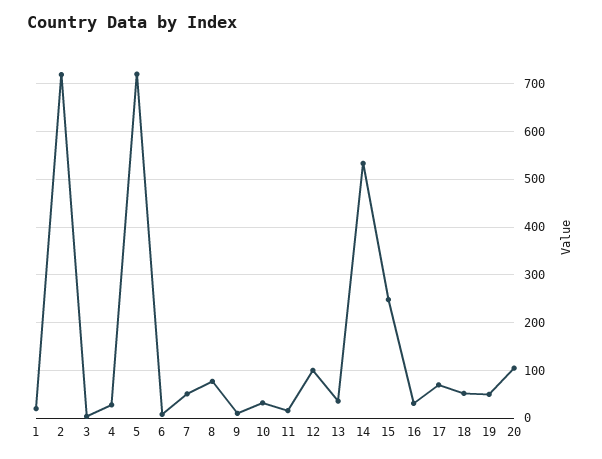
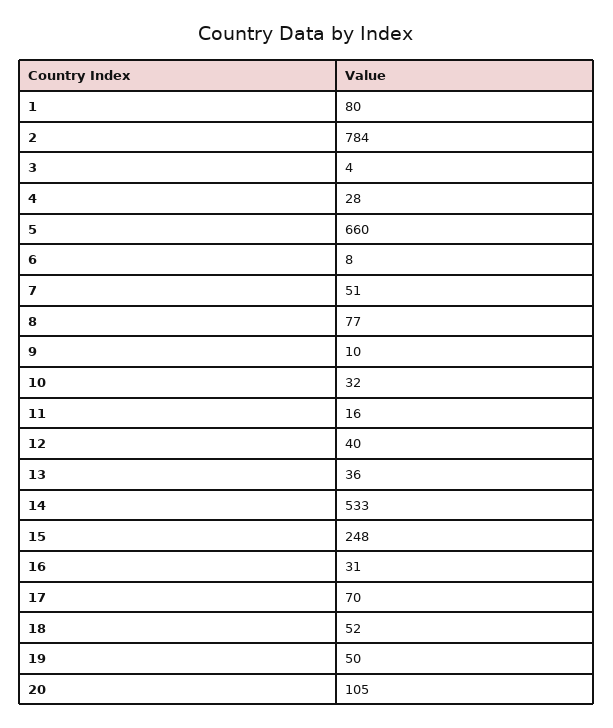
1: 20 -> 80
2: 720 -> 784
5: 720 -> 660
12: 100 -> 40

